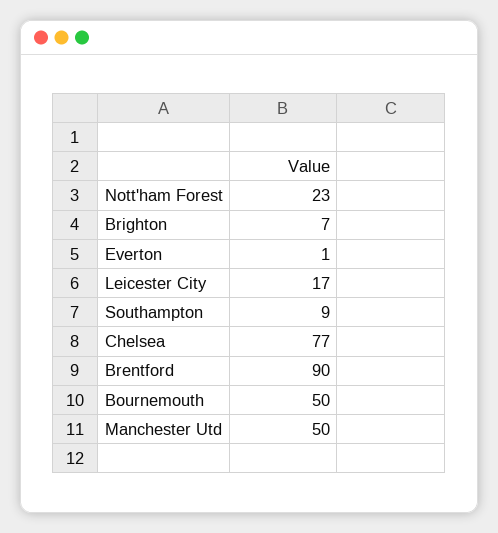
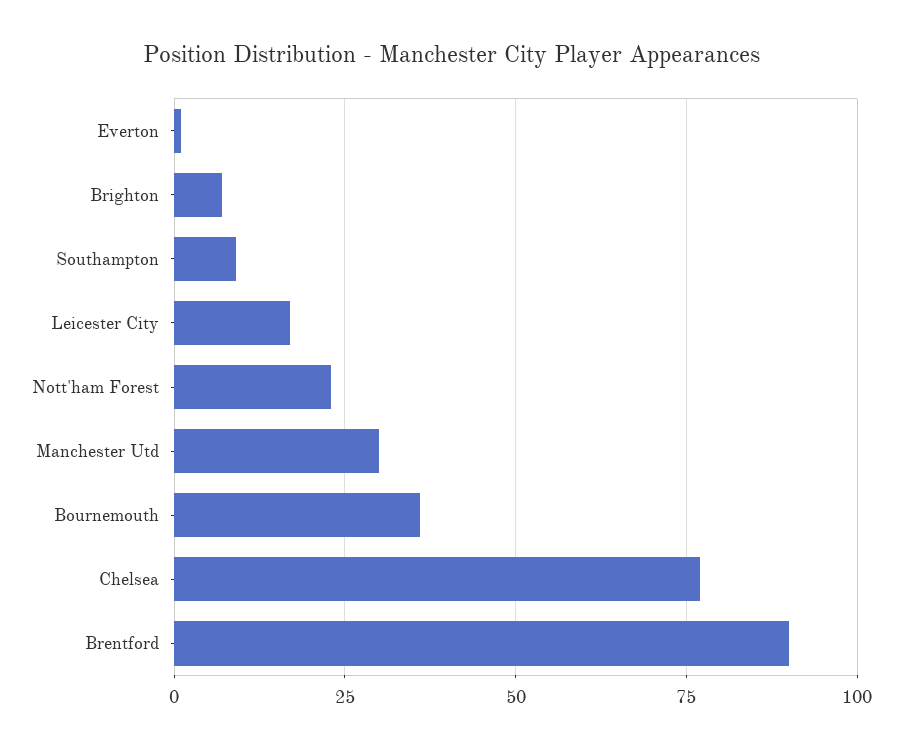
Bournemouth: 50 -> 35
Manchester Utd: 50 -> 30

